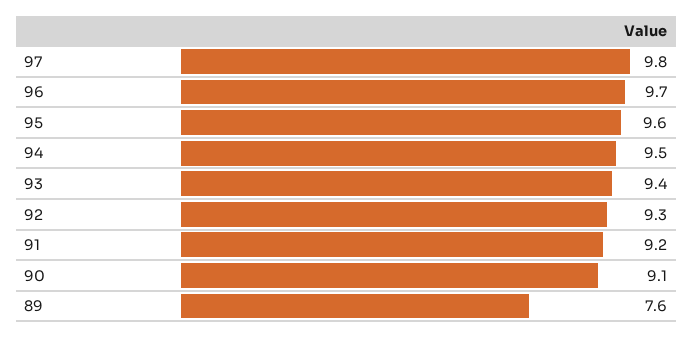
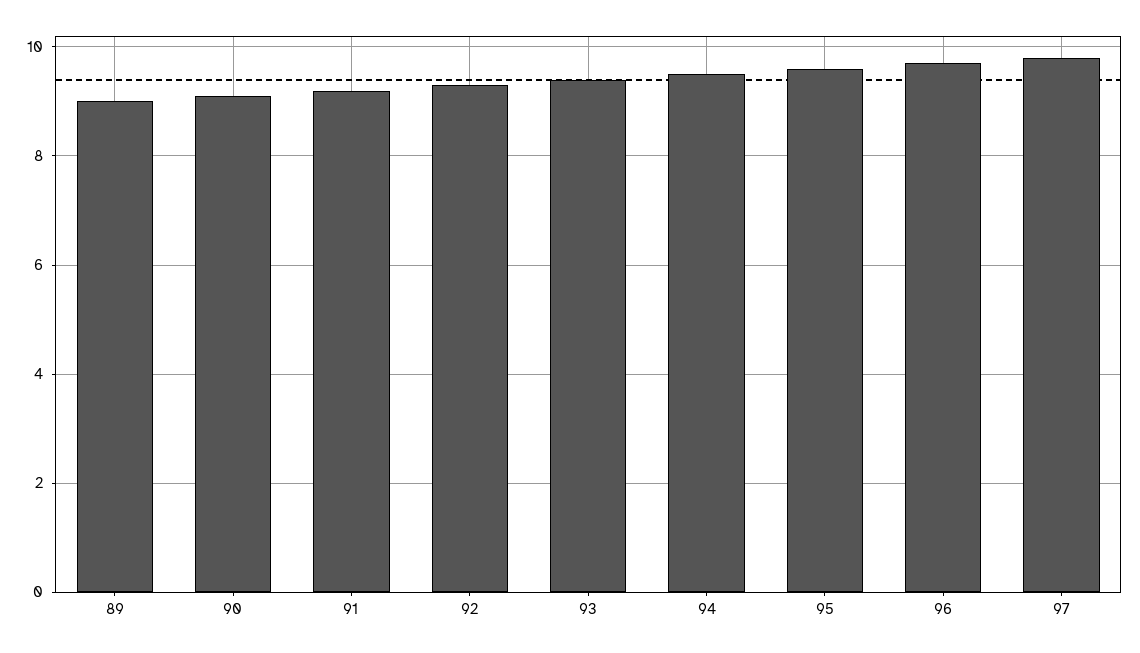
89: 7.6 -> 9

